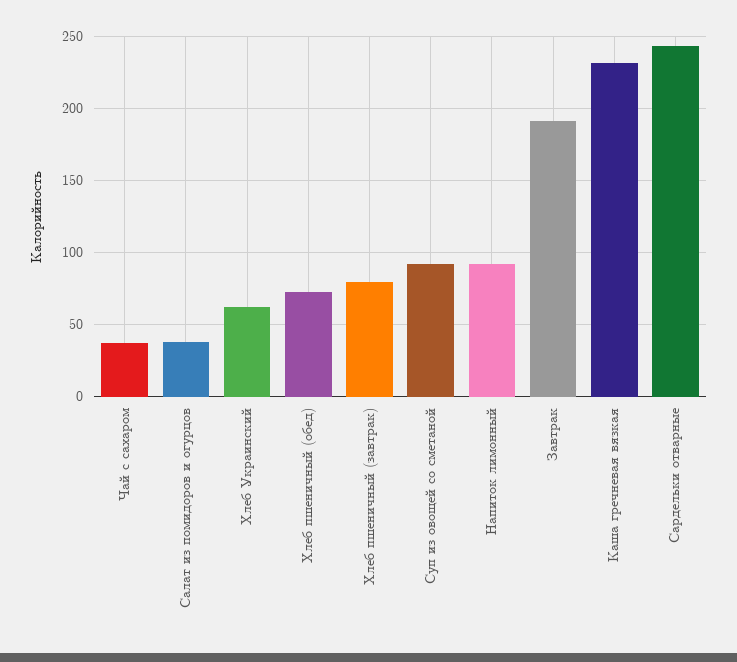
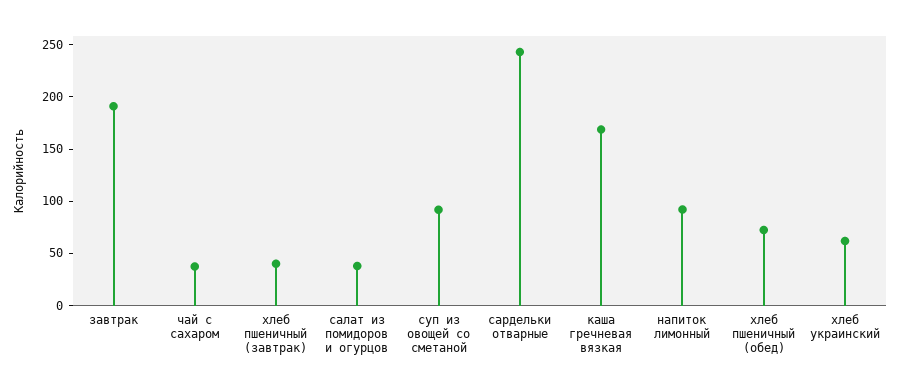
Хлеб пшеничный (завтрак): 80 -> 40
Каша гречневая вязкая: 230 -> 170

